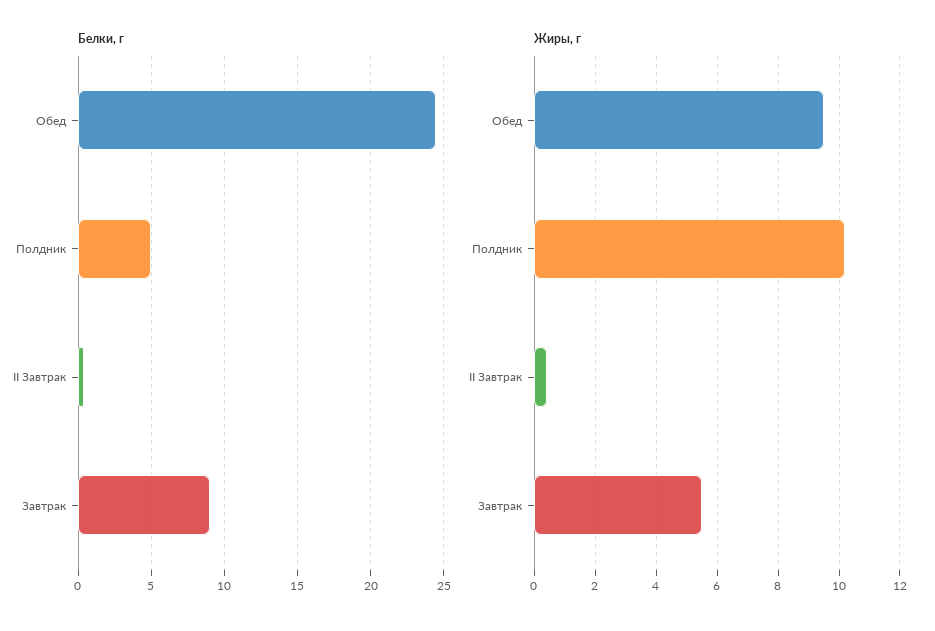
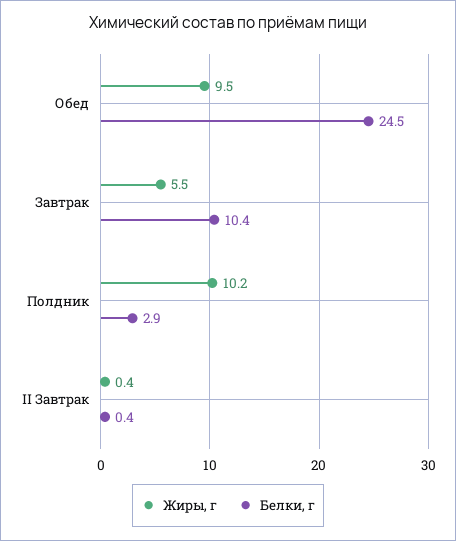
Белки, г, Полдник: 5 -> 2.9
Белки, г, Завтрак: 9 -> 10.4

